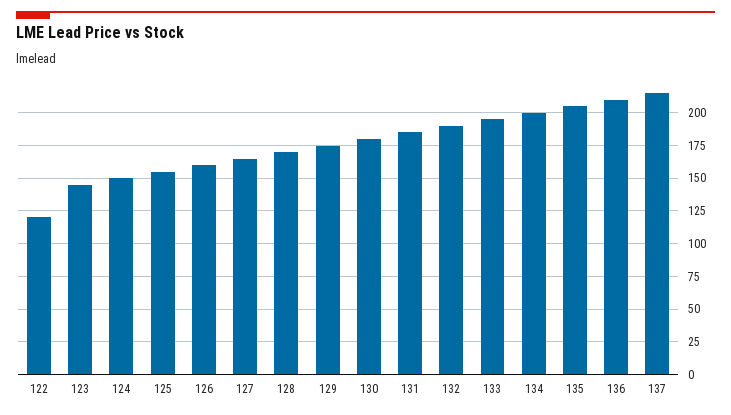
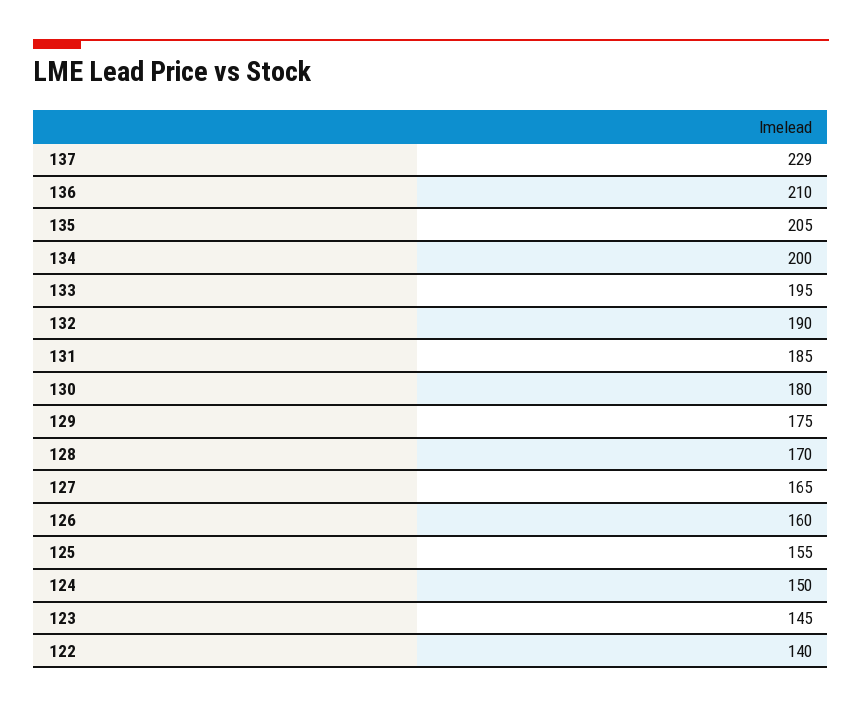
122: 120 -> 140
137: 215 -> 229

